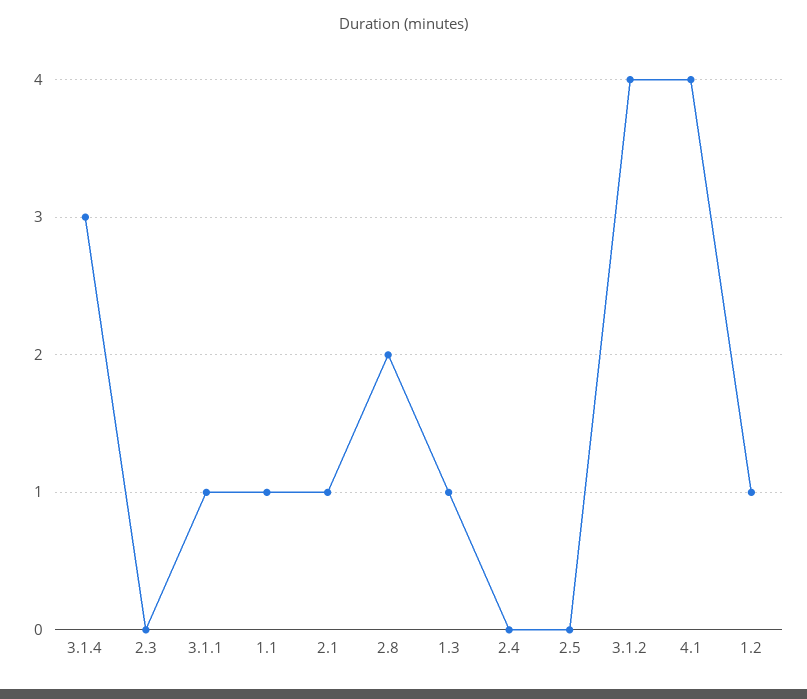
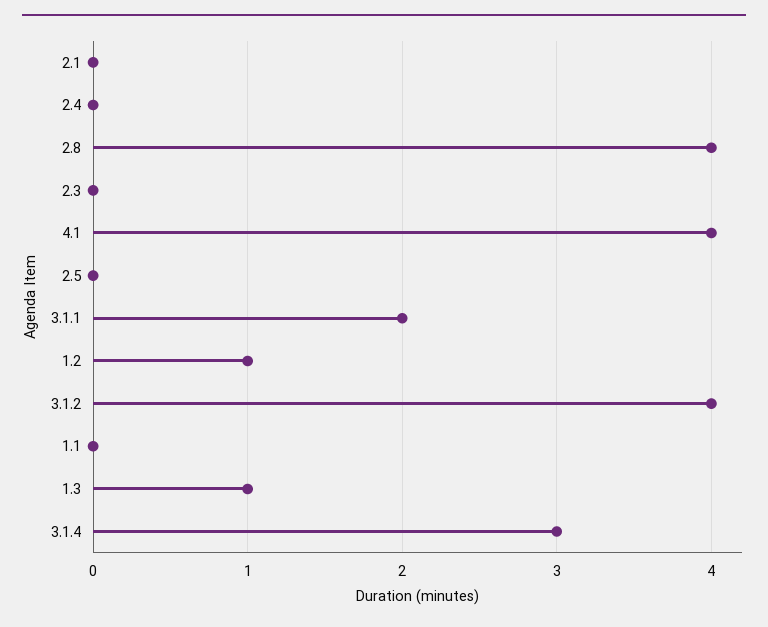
3.1.1: 1 -> 2
1.1: 1 -> 0
2.1: 1 -> 0
2.8: 2 -> 4

